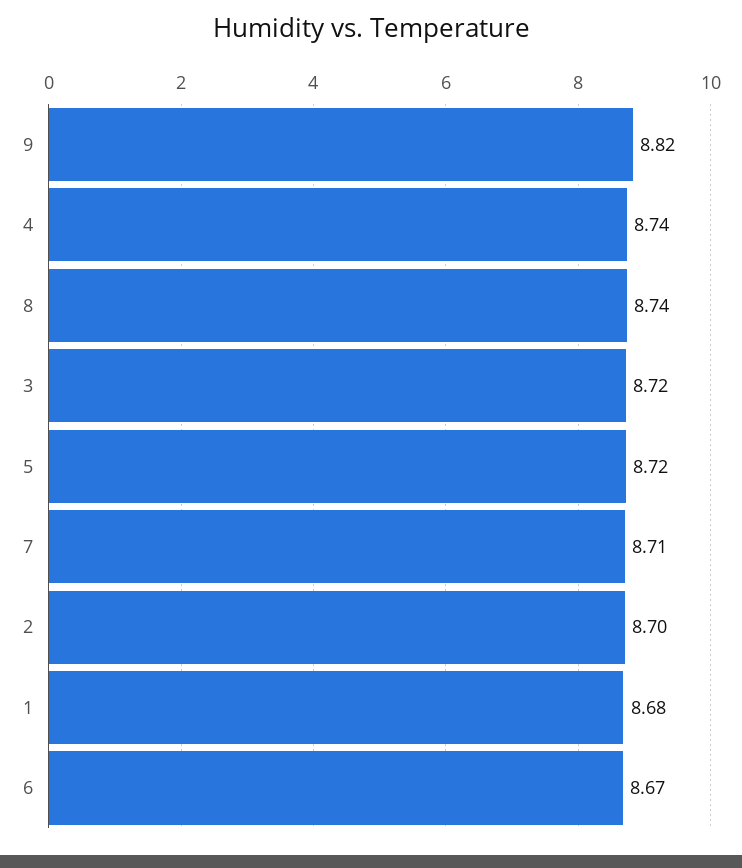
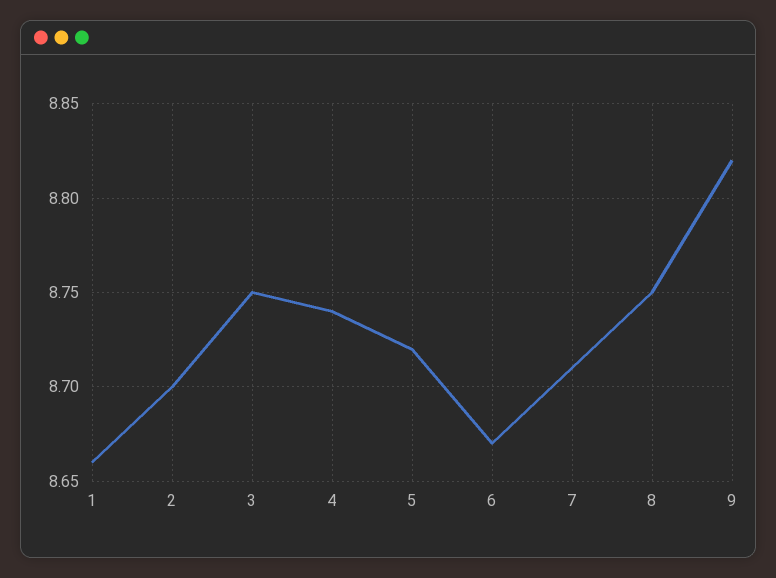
8: 8.74 -> 8.75
3: 8.72 -> 8.75
1: 8.68 -> 8.66

